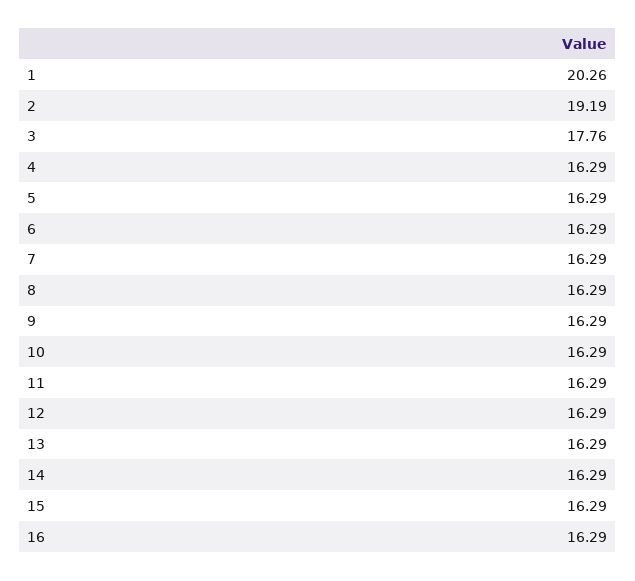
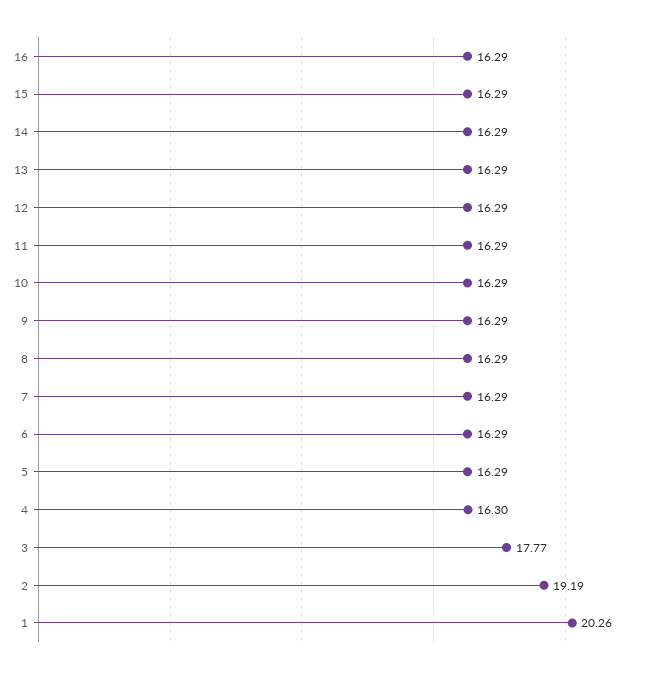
3: 17.76 -> 17.77
4: 16.29 -> 16.3

